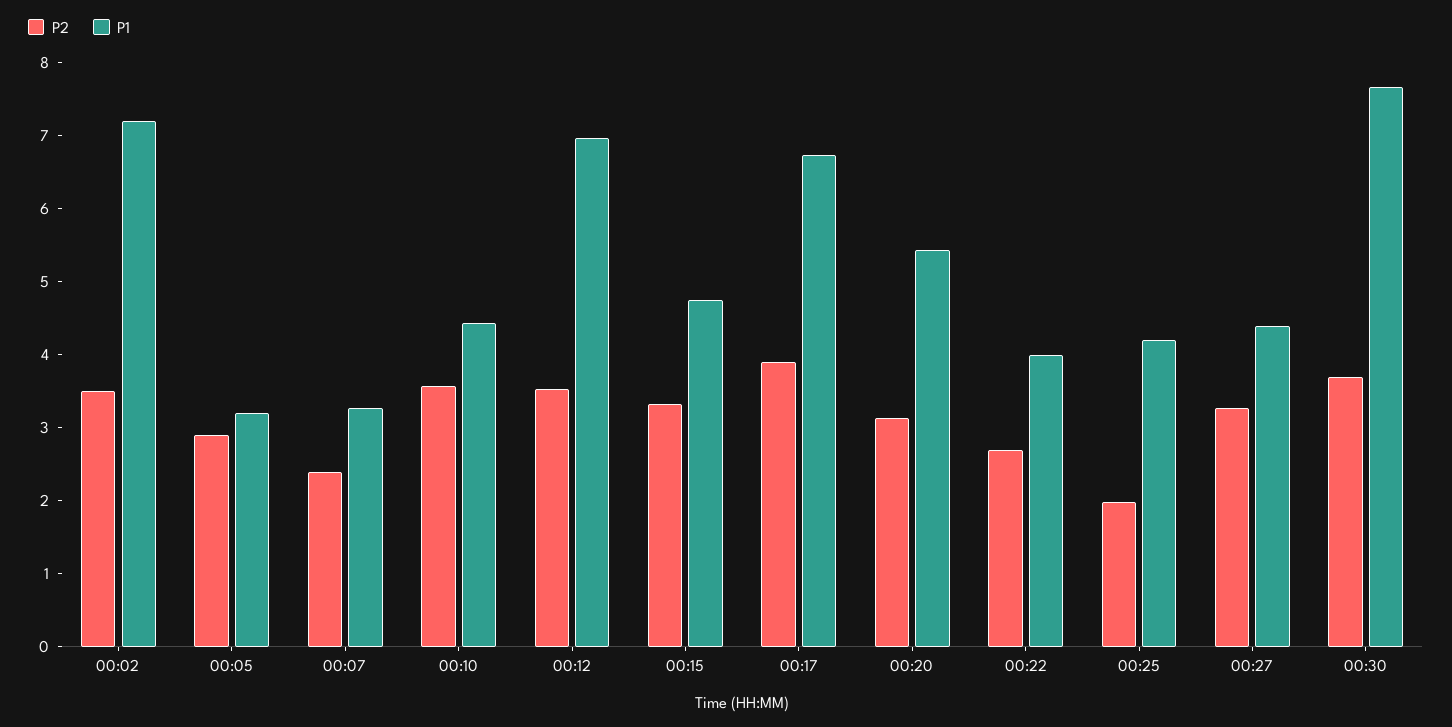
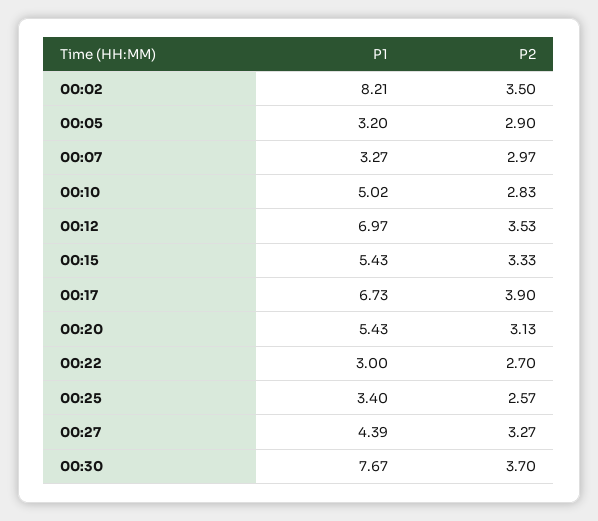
P1, 00:02: 7.2 -> 8.21
P2, 00:07: 2.4 -> 2.97
P2, 00:10: 3.6 -> 2.83
P1, 00:10: 4.4 -> 5.02
P1, 00:15: 4.8 -> 5.43
P1, 00:22: 4 -> 3
P2, 00:25: 2 -> 2.57
P1, 00:25: 4.2 -> 3.4

